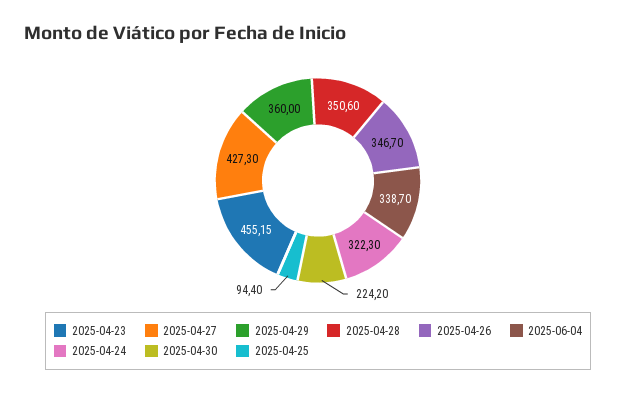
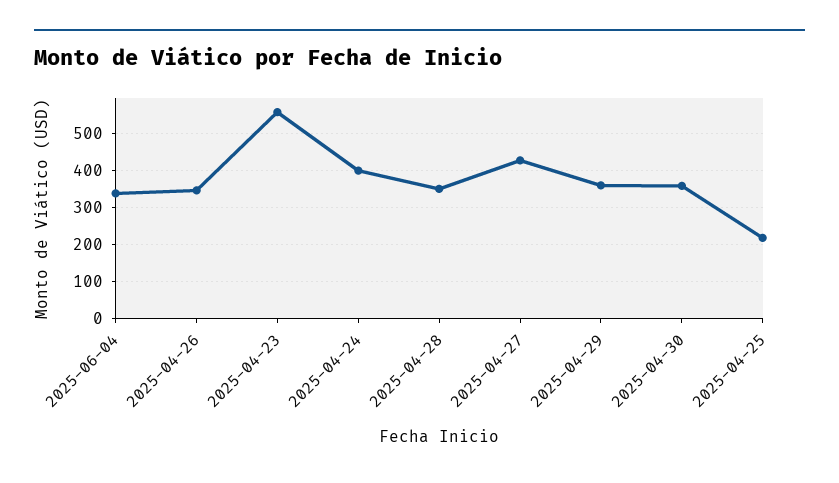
2025-04-23: 455.15 -> 560
2025-04-24: 322.3 -> 400
2025-04-30: 224.2 -> 360
2025-04-25: 94.4 -> 220

